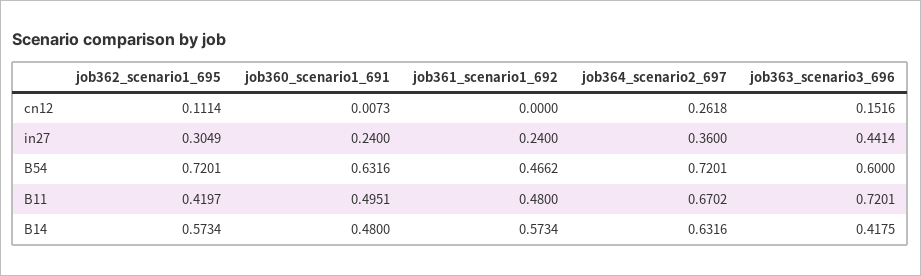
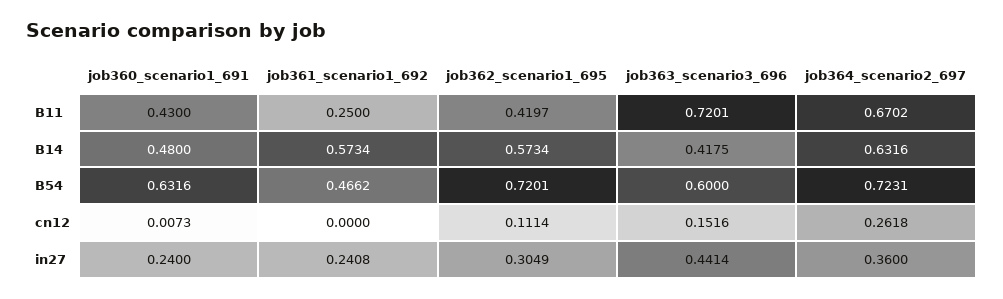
job361_scenario1_692, in27: 0.24 -> 0.2408
job364_scenario2_697, B54: 0.7201 -> 0.7231
job360_scenario1_691, B11: 0.4951 -> 0.43
job361_scenario1_692, B11: 0.48 -> 0.25

